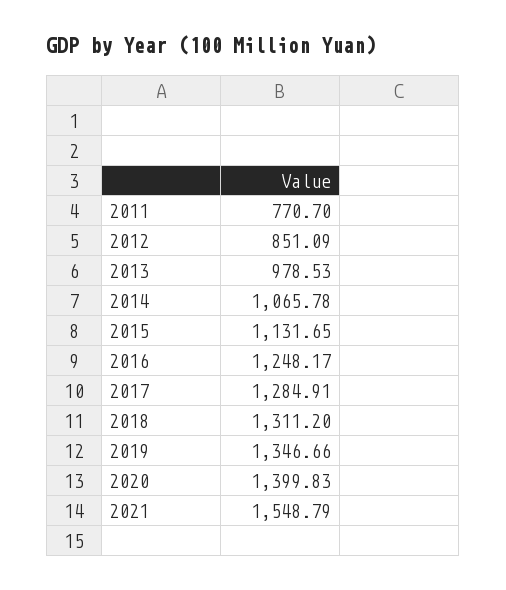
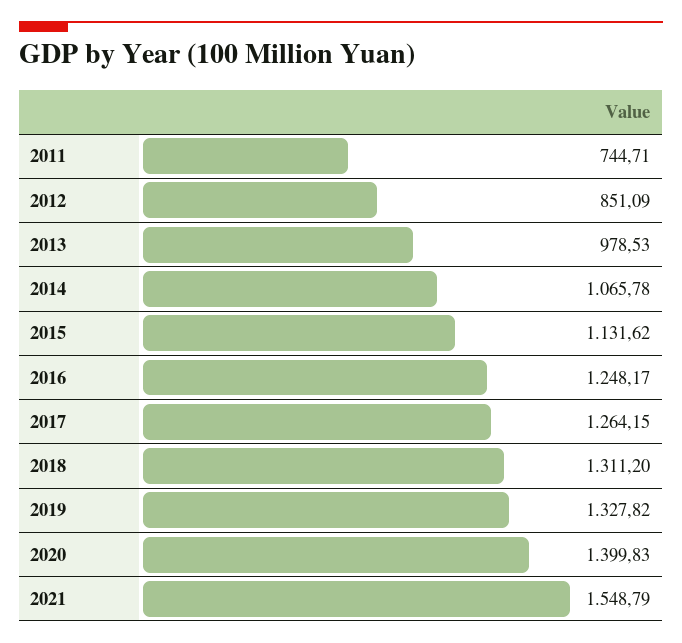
2011: 770.7 -> 744.71
2015: 1131.65 -> 1131.62
2017: 1284.91 -> 1264.15
2019: 1346.66 -> 1327.82

